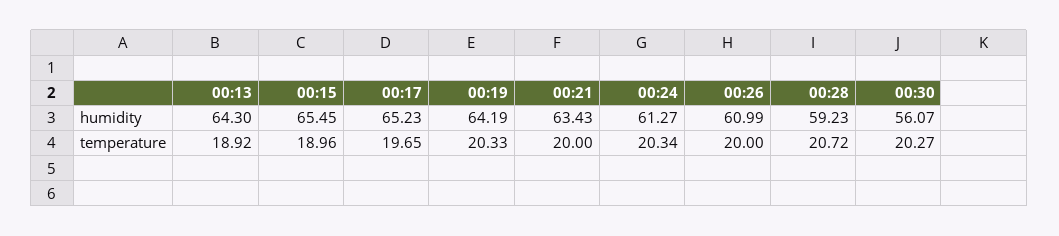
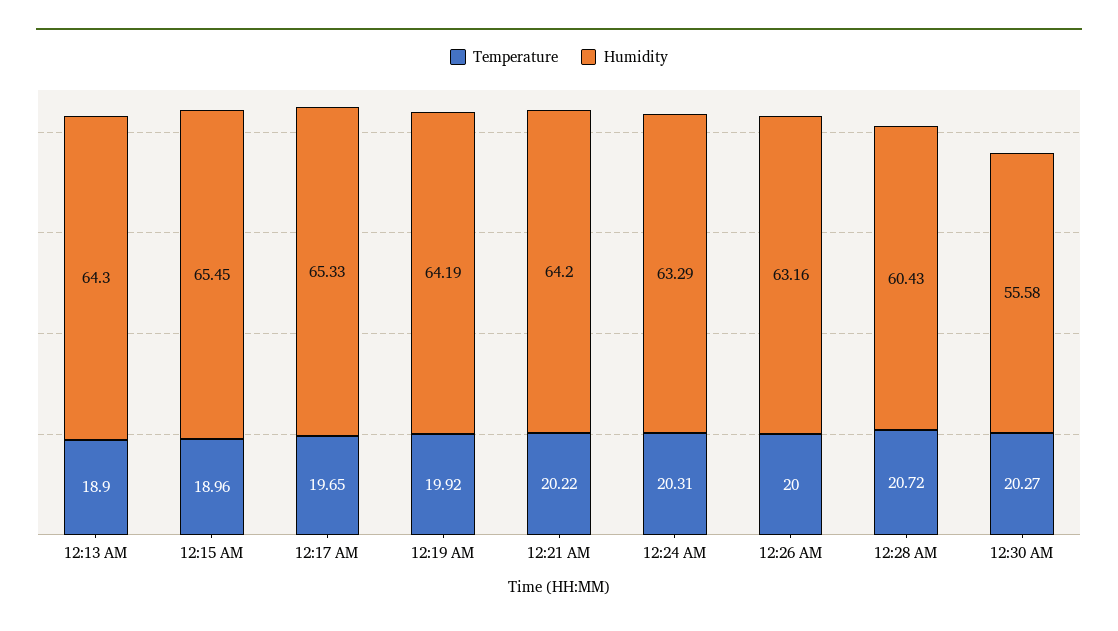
humidity, 00:17: 65.23 -> 65.33
humidity, 00:21: 63.43 -> 64.2
humidity, 00:24: 61.27 -> 63.29
humidity, 00:26: 60.99 -> 63.16
humidity, 00:28: 59.23 -> 60.43
humidity, 00:30: 56.07 -> 55.58
temperature, 00:13: 18.92 -> 18.9
temperature, 00:19: 20.33 -> 19.92
temperature, 00:21: 20 -> 20.22
temperature, 00:24: 20.34 -> 20.31

